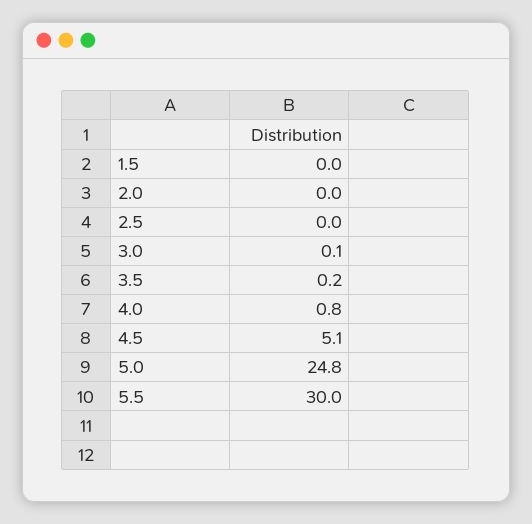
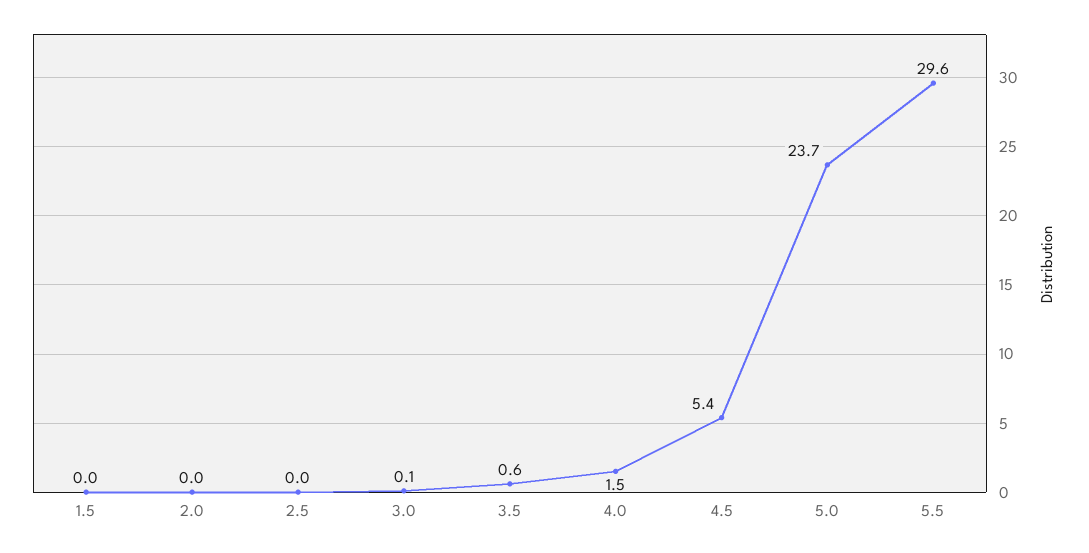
3.5: 0.2 -> 0.6
4.0: 0.8 -> 1.5
4.5: 5.1 -> 5.4
5.0: 24.8 -> 23.7
5.5: 30 -> 29.6

